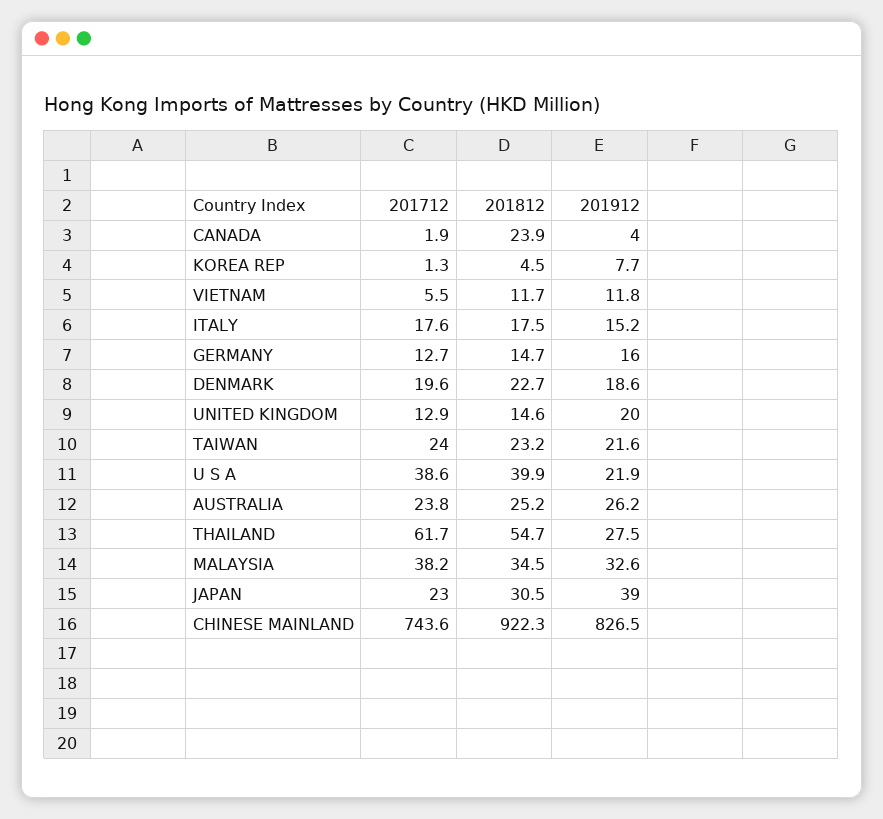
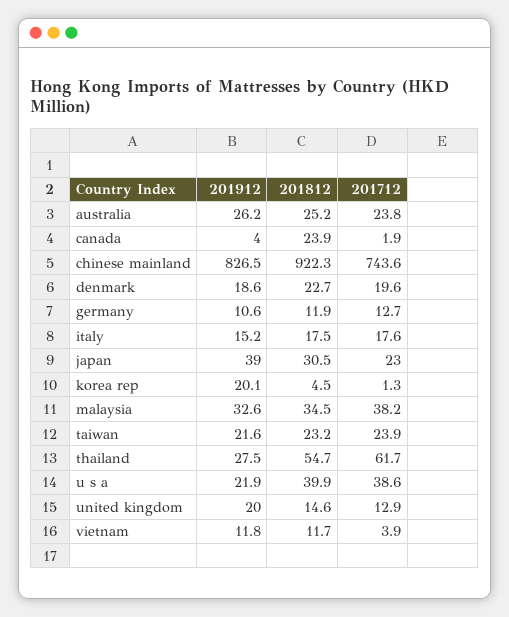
201912, KOREA REP: 7.7 -> 20.1
201712, VIETNAM: 5.5 -> 3.9
201812, GERMANY: 14.7 -> 11.9
201912, GERMANY: 16 -> 10.6
201712, TAIWAN: 24 -> 23.9

